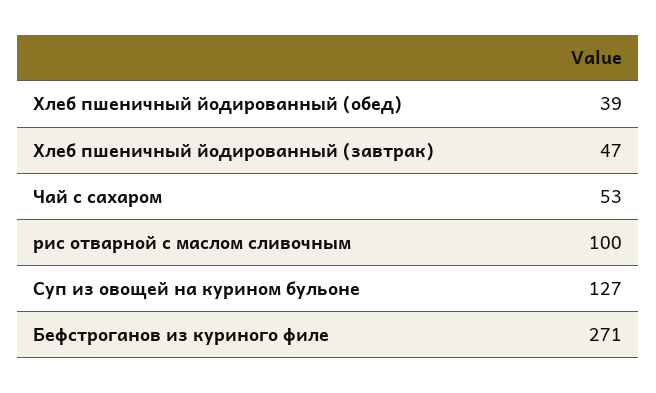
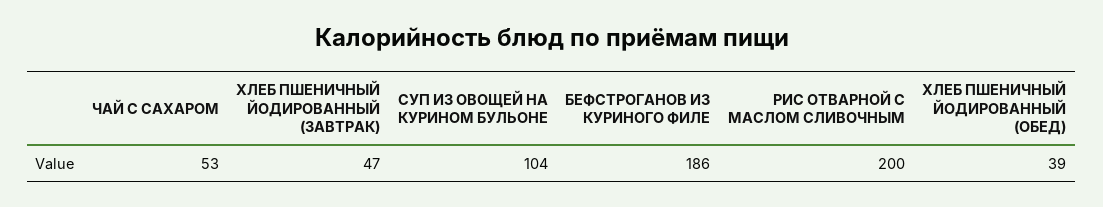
рис отварной с маслом сливочным: 100 -> 200
Суп из овощей на курином бульоне: 127 -> 104
Бефстроганов из куриного филе: 271 -> 186

